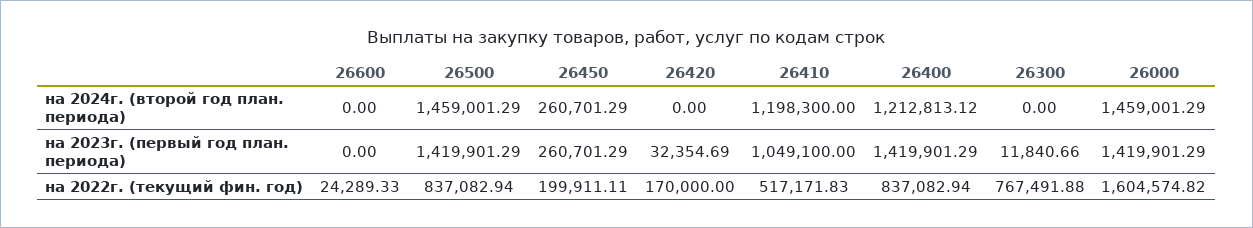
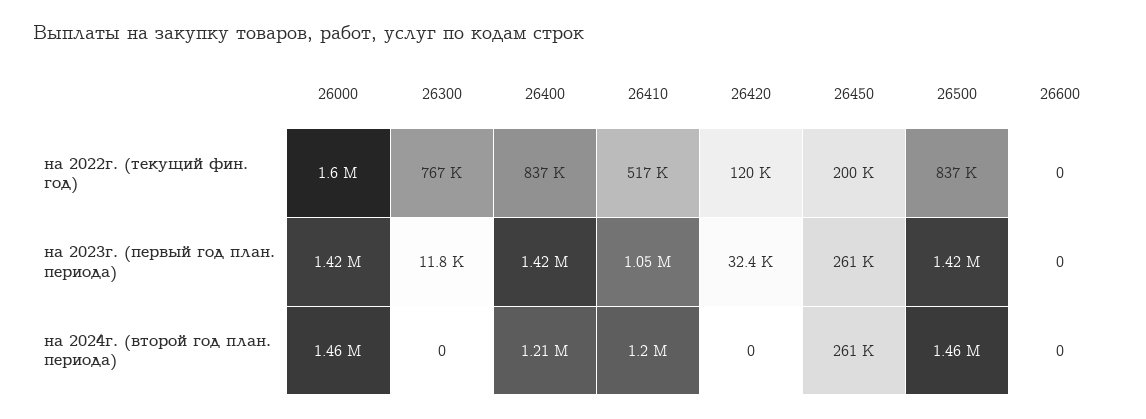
26600, на 2022г. (текущий фин. год): 24289.33 -> 0
26420, на 2022г. (текущий фин. год): 170000 -> 120000

